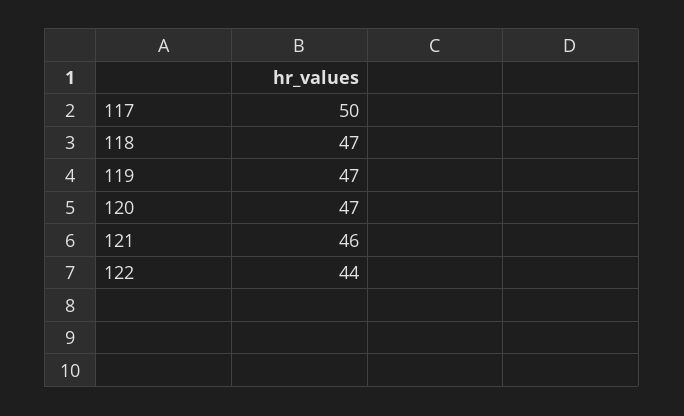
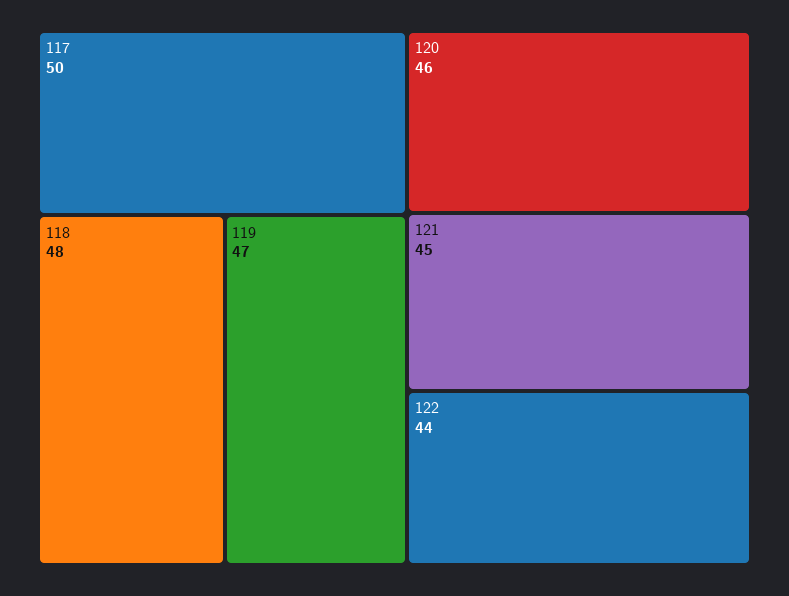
118: 47 -> 48
120: 47 -> 46
121: 46 -> 45

